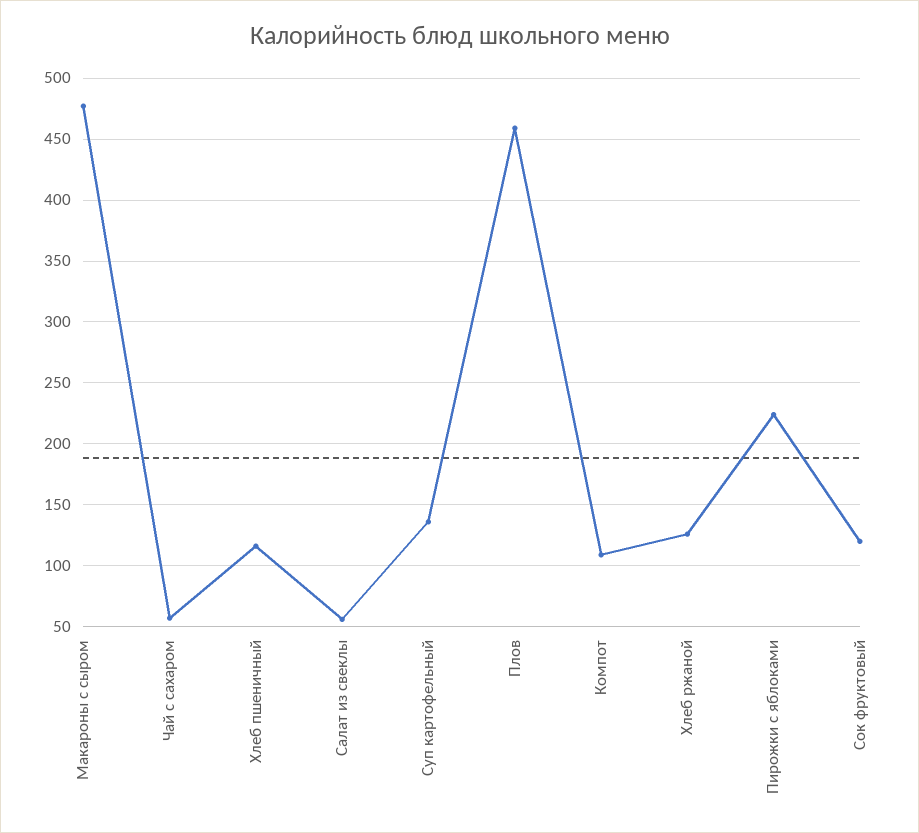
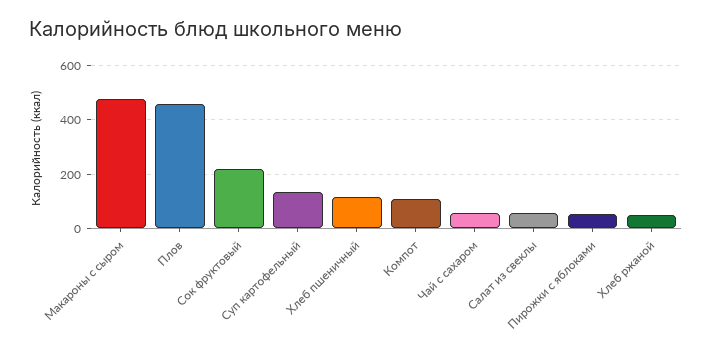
Хлеб ржаной: 125 -> 50
Пирожки с яблоками: 225 -> 50
Сок фруктовый: 120 -> 225

